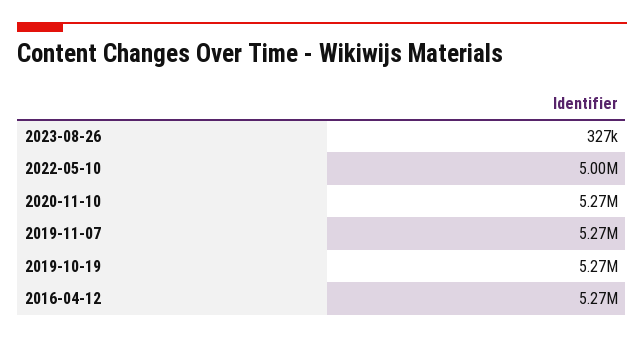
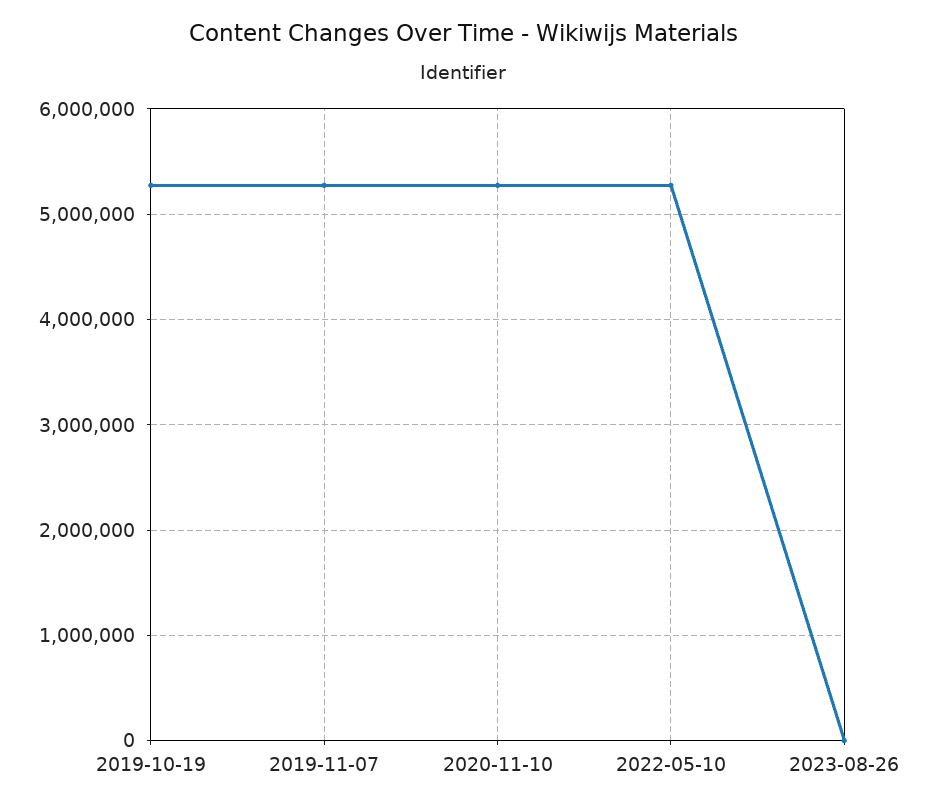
2023-08-26: 327000 -> 0
2022-05-10: 5000000 -> 5300000
2016-04-12: 5270000 -> none

